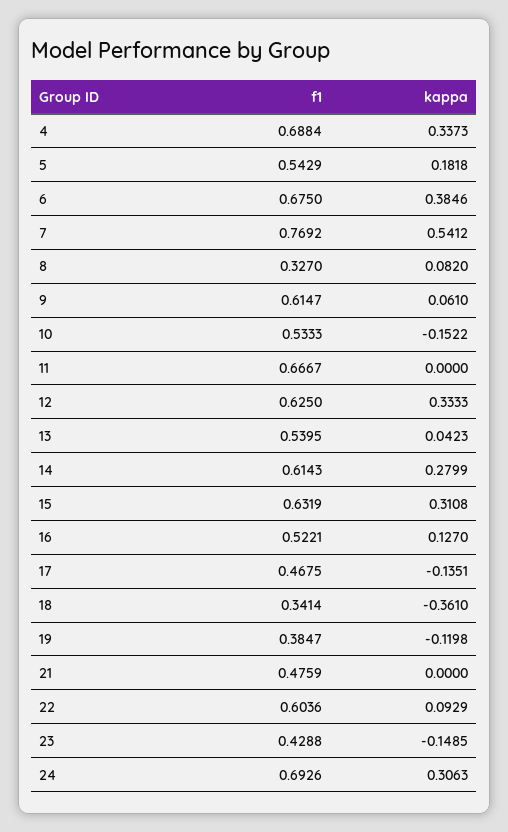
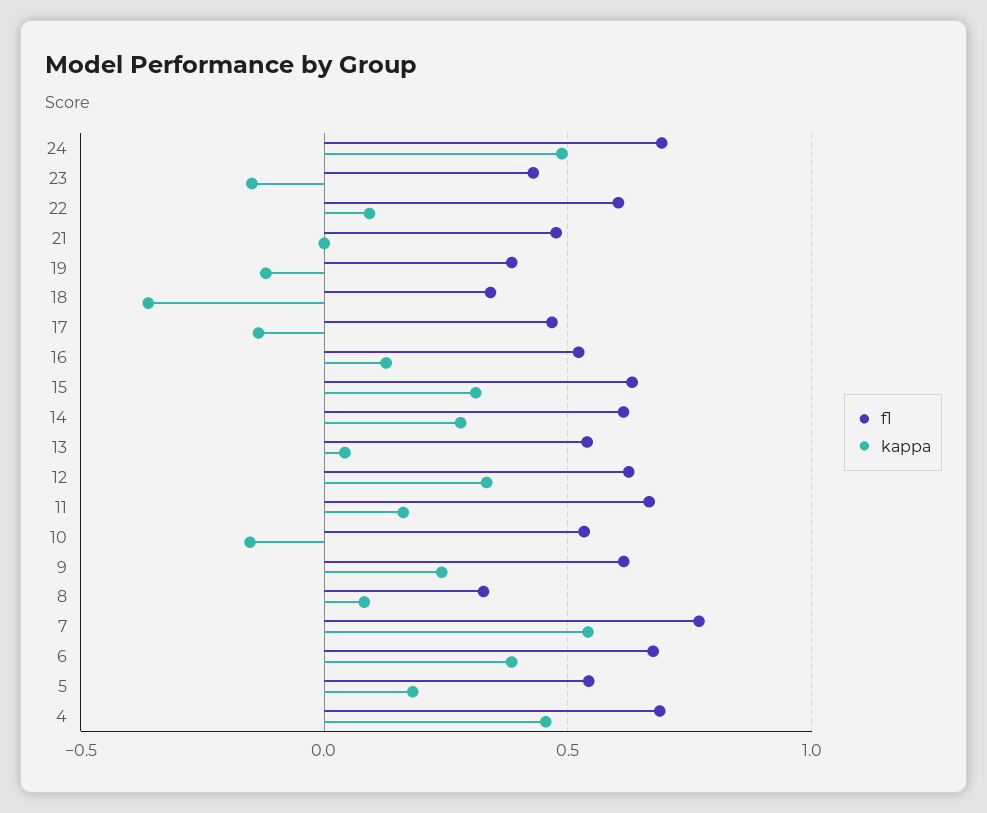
kappa, 4: 0.3373 -> 0.45
kappa, 9: 0.061 -> 0.25
kappa, 11: 0 -> 0.15
kappa, 24: 0.3063 -> 0.5

